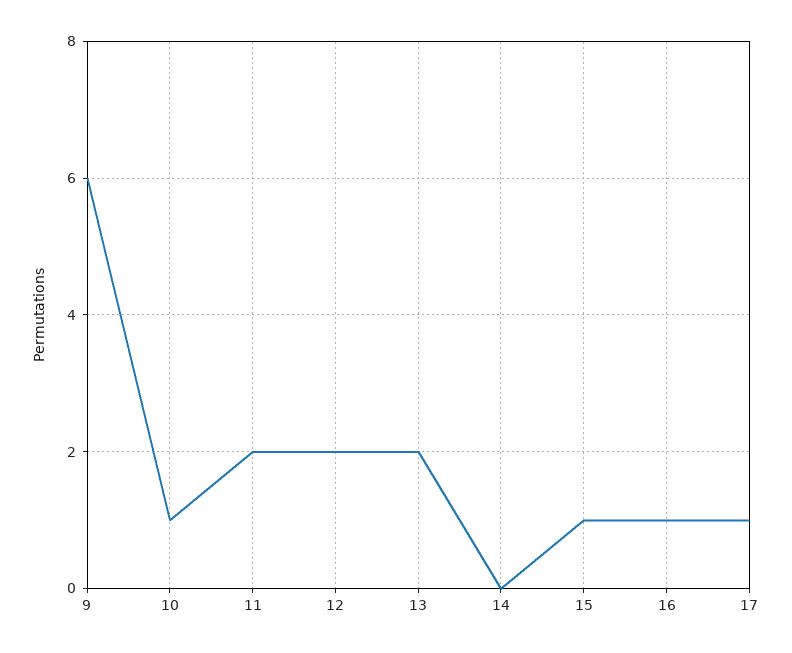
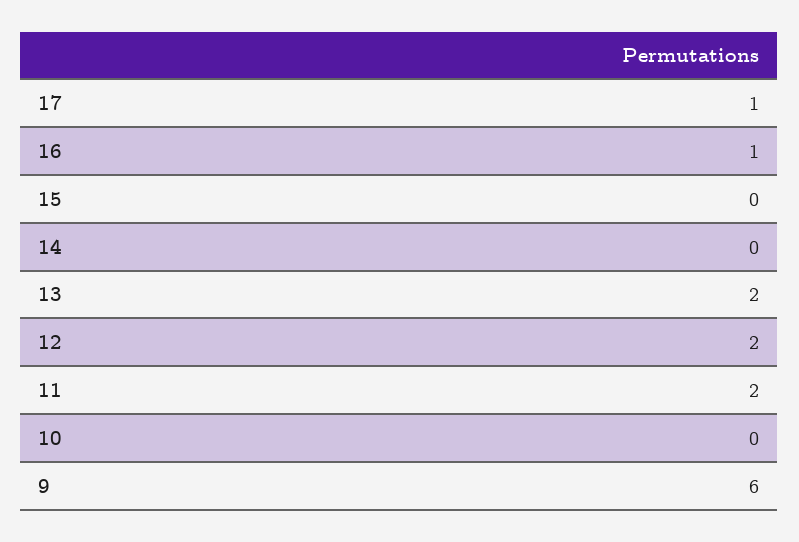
10: 1 -> 0
15: 1 -> 0

